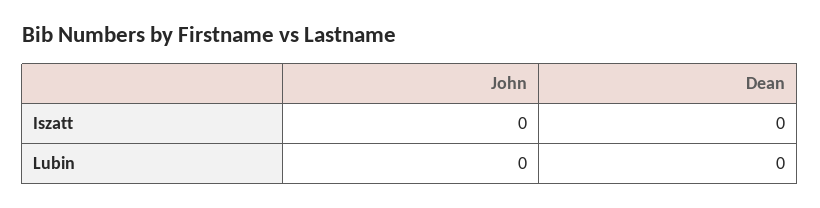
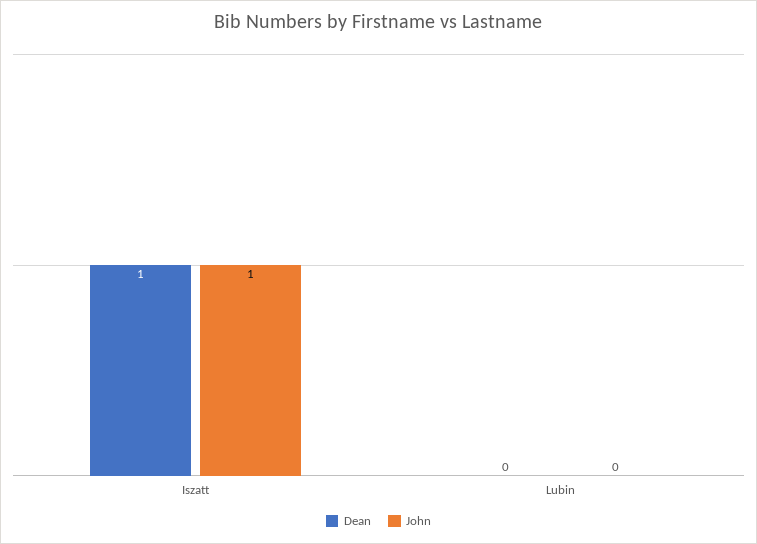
John, Iszatt: 0 -> 1
Dean, Iszatt: 0 -> 1

